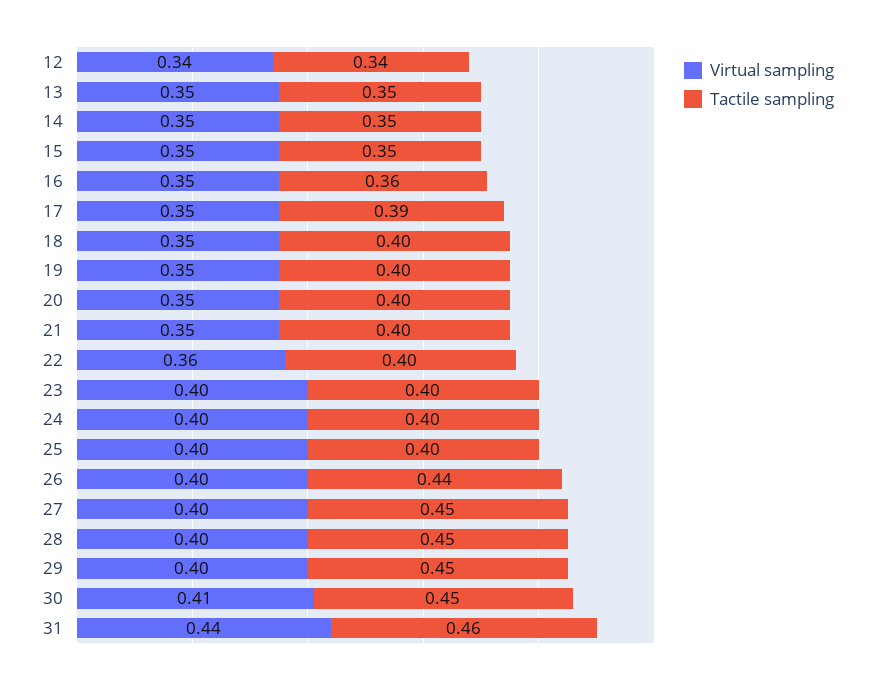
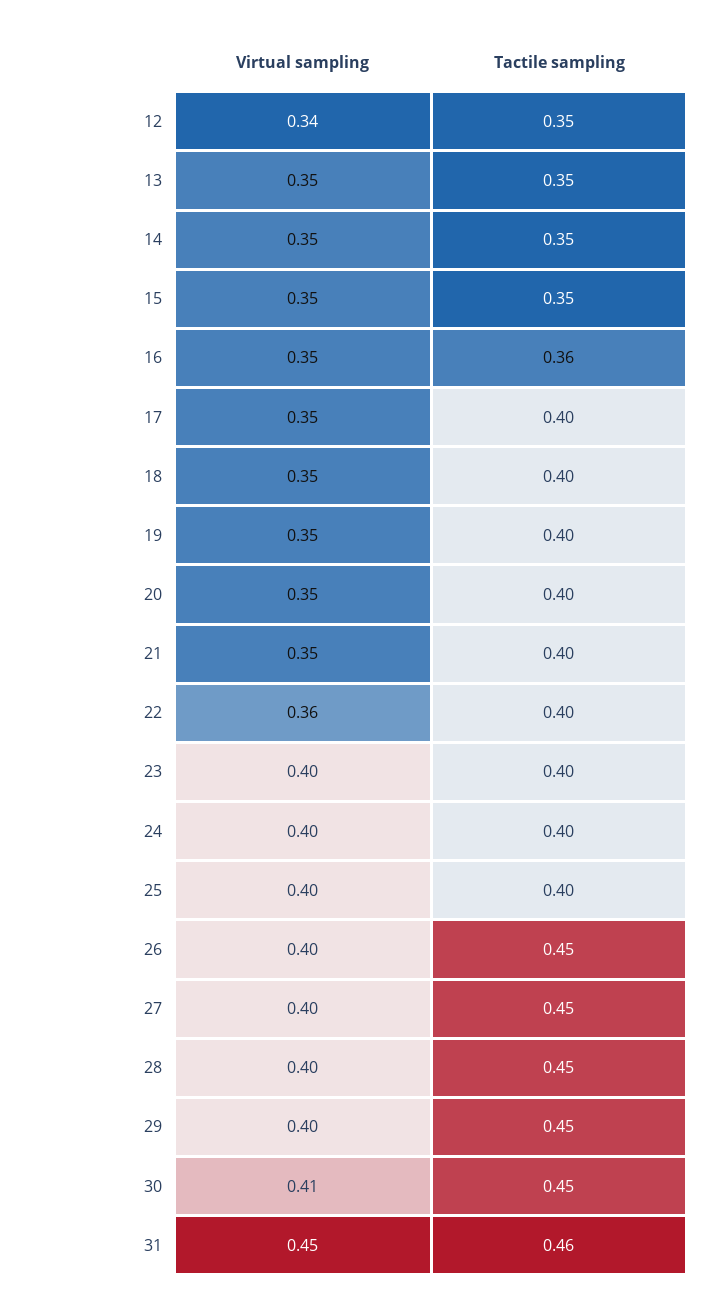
Tactile sampling, 12: 0.34 -> 0.35
Tactile sampling, 17: 0.39 -> 0.4
Tactile sampling, 26: 0.44 -> 0.45
Virtual sampling, 31: 0.44 -> 0.45

